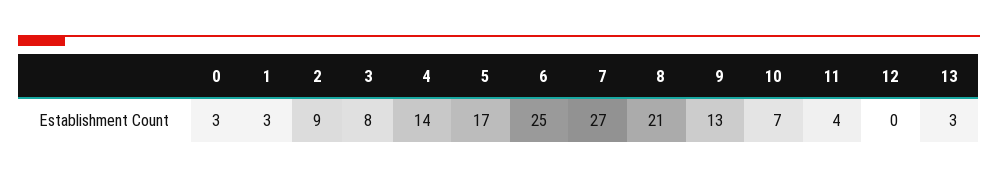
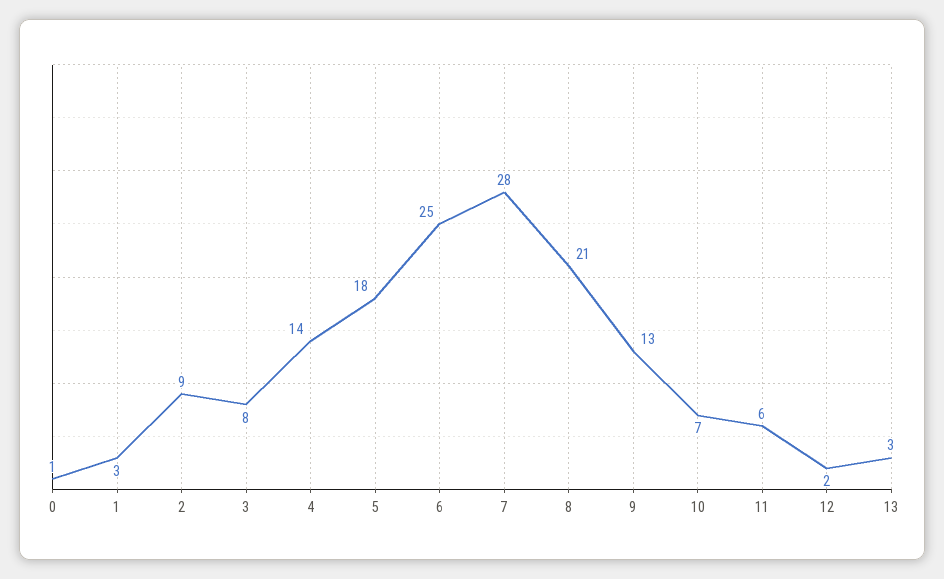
0: 3 -> 1
5: 17 -> 18
7: 27 -> 28
11: 4 -> 6
12: 0 -> 2

